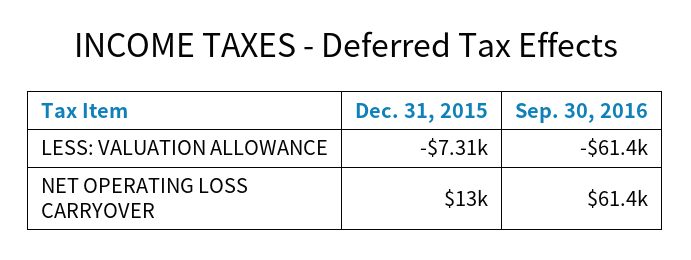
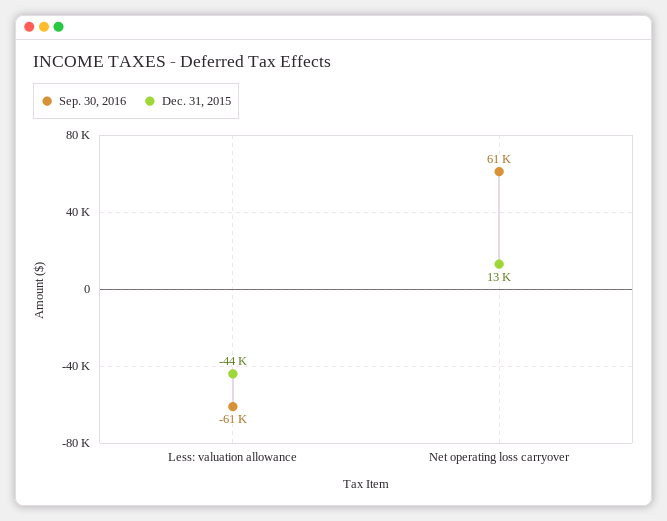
Dec. 31, 2015, LESS: VALUATION ALLOWANCE: -7310 -> -44000

